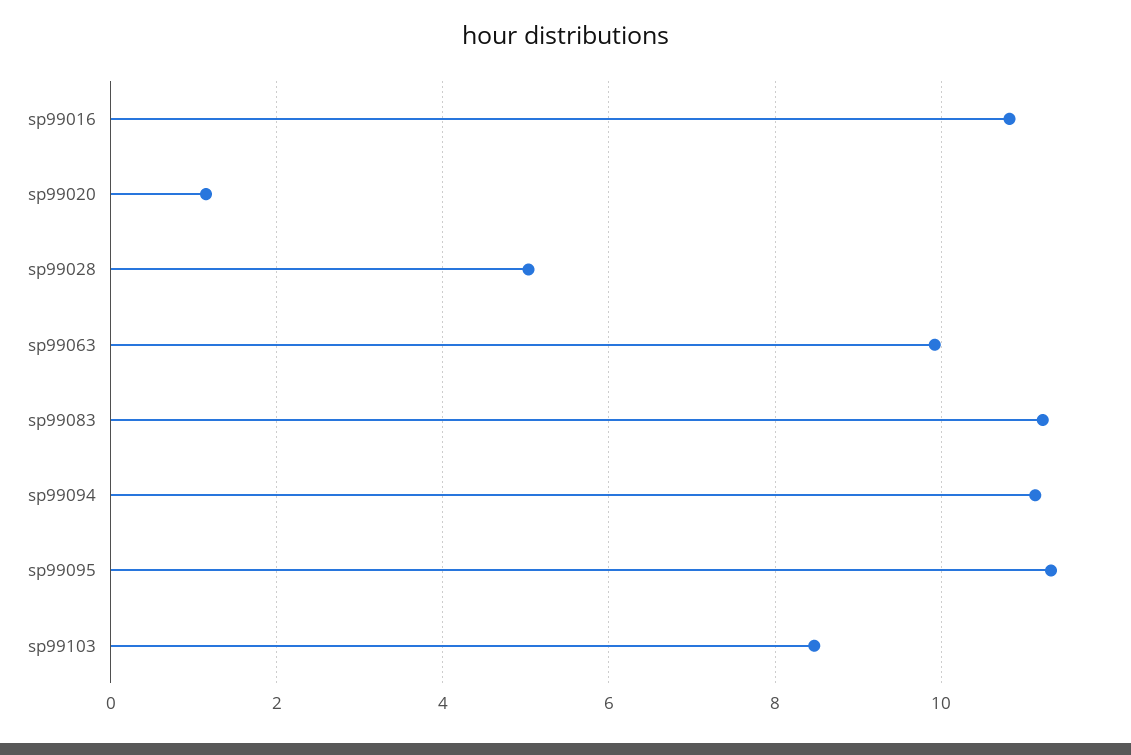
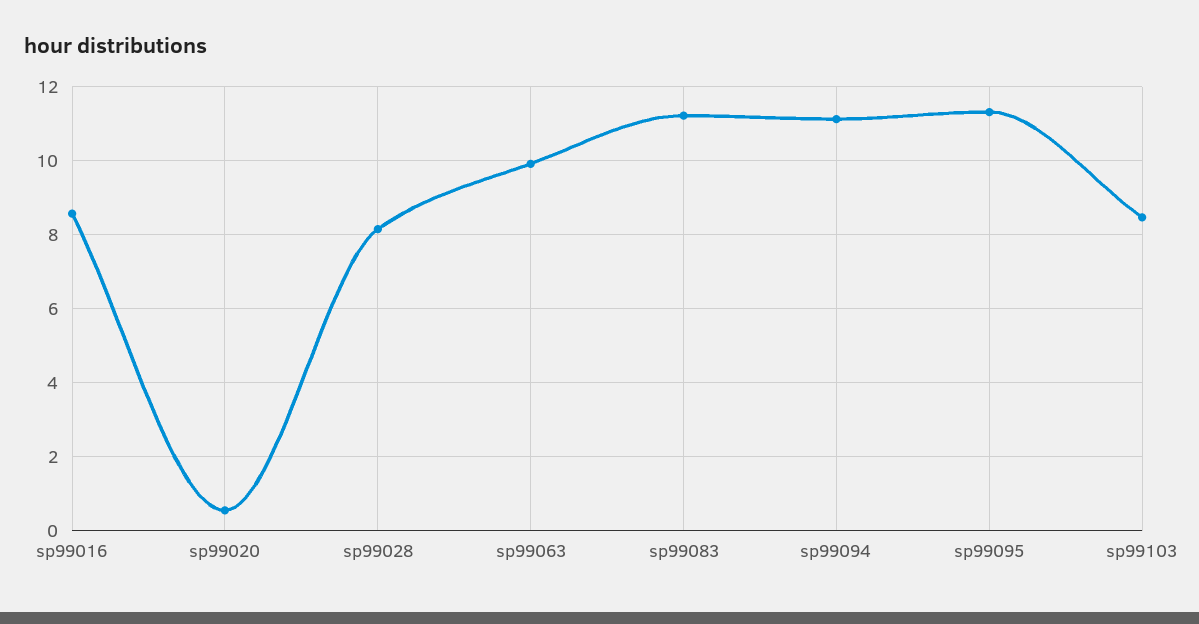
sp99016: 10.8 -> 8.6
sp99020: 1.2 -> 0.6
sp99028: 5 -> 8.2

